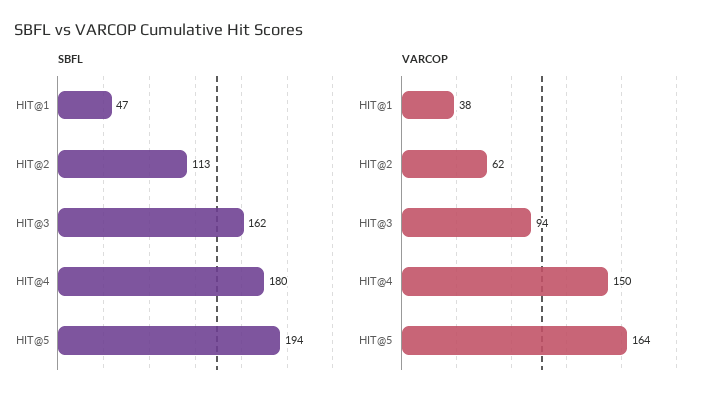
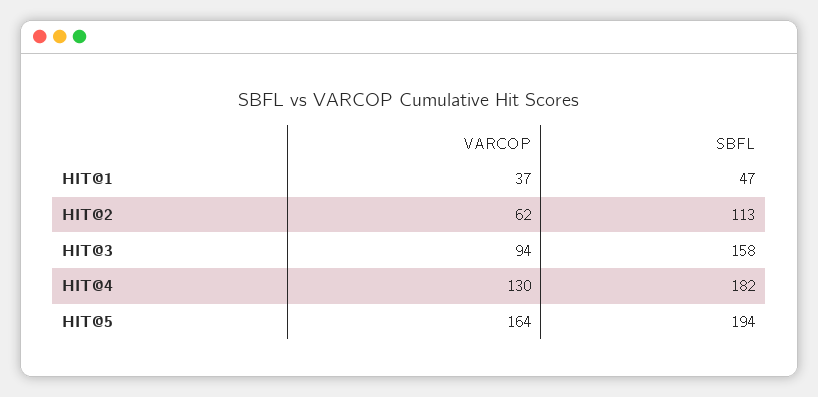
SBFL, HIT@3: 162 -> 158
SBFL, HIT@4: 180 -> 182
VARCOP, HIT@1: 38 -> 37
VARCOP, HIT@4: 150 -> 130

